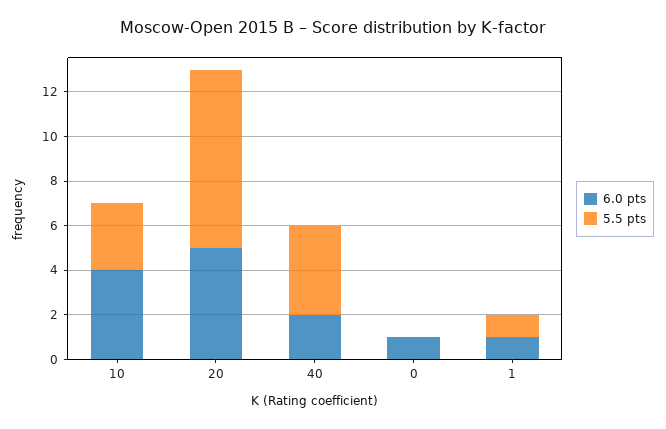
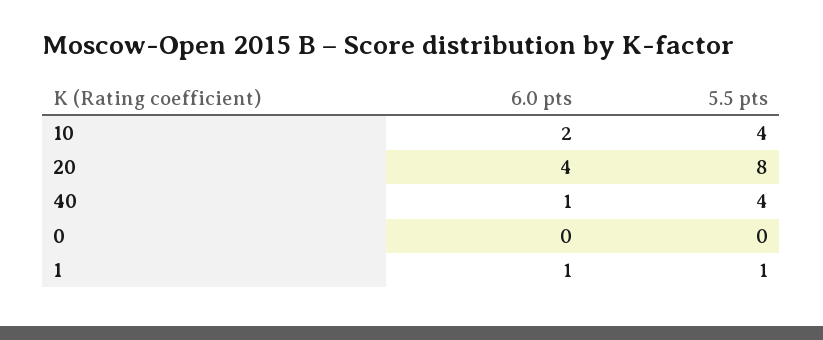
6.0 pts, 10: 4 -> 2
5.5 pts, 10: 3 -> 4
6.0 pts, 20: 5 -> 4
6.0 pts, 40: 2 -> 1
6.0 pts, 0: 1 -> 0

